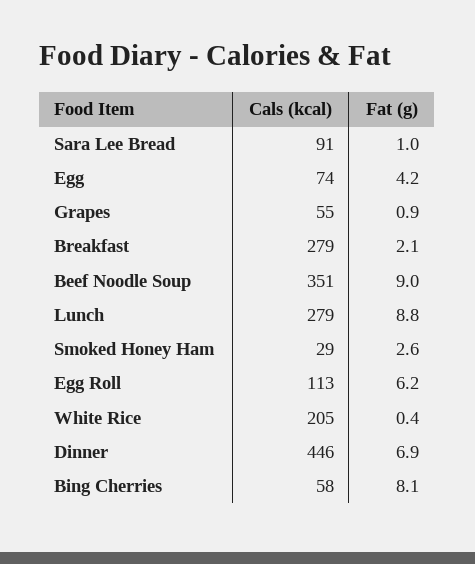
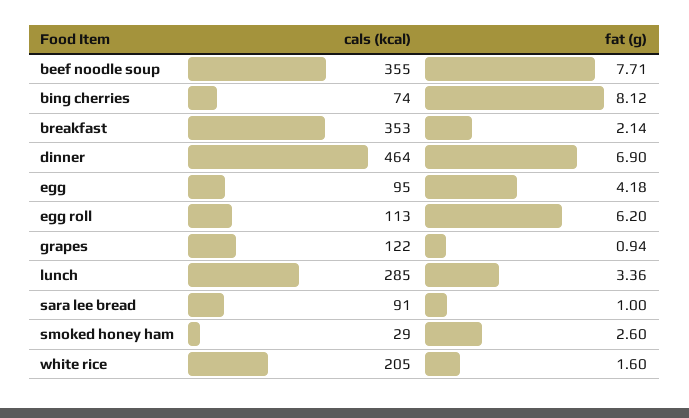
Cals (kcal), Egg: 74 -> 95
Cals (kcal), Grapes: 55 -> 122
Cals (kcal), Breakfast: 279 -> 353
Cals (kcal), Beef Noodle Soup: 351 -> 355
Fat (g), Beef Noodle Soup: 9 -> 7.71
Cals (kcal), Lunch: 279 -> 285
Fat (g), Lunch: 8.8 -> 3.36
Fat (g), White Rice: 0.4 -> 1.6
Cals (kcal), Dinner: 446 -> 464
Cals (kcal), Bing Cherries: 58 -> 74

